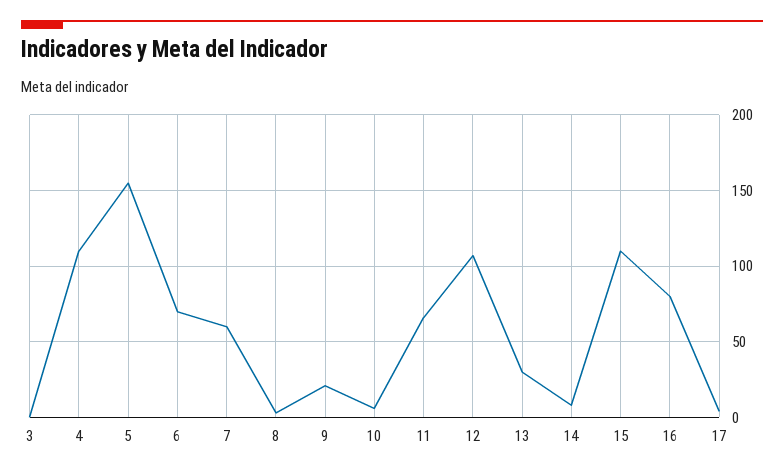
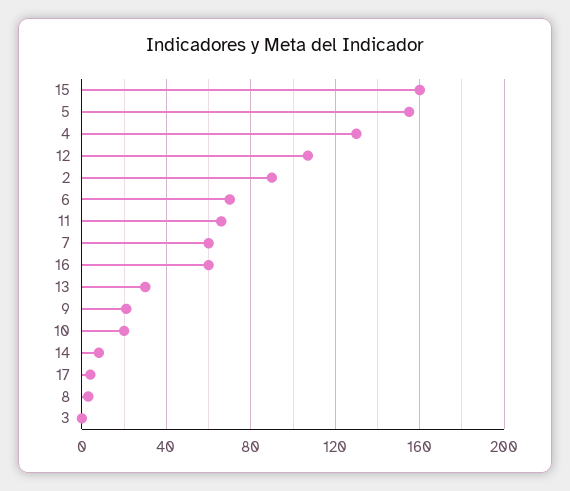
4: 110 -> 130
10: 5 -> 20
15: 110 -> 160
16: 80 -> 60
2: none -> 90

